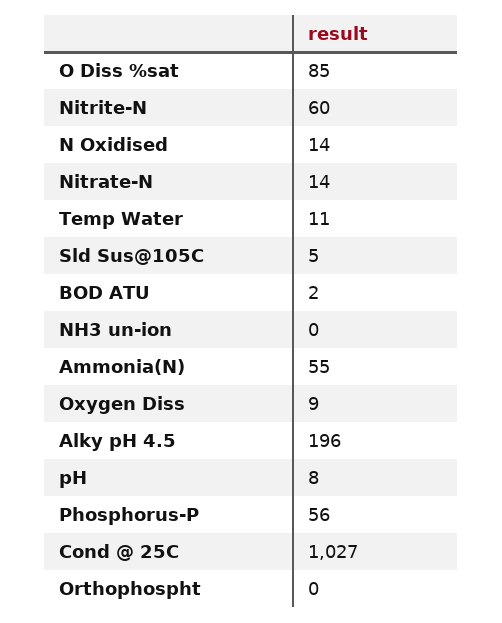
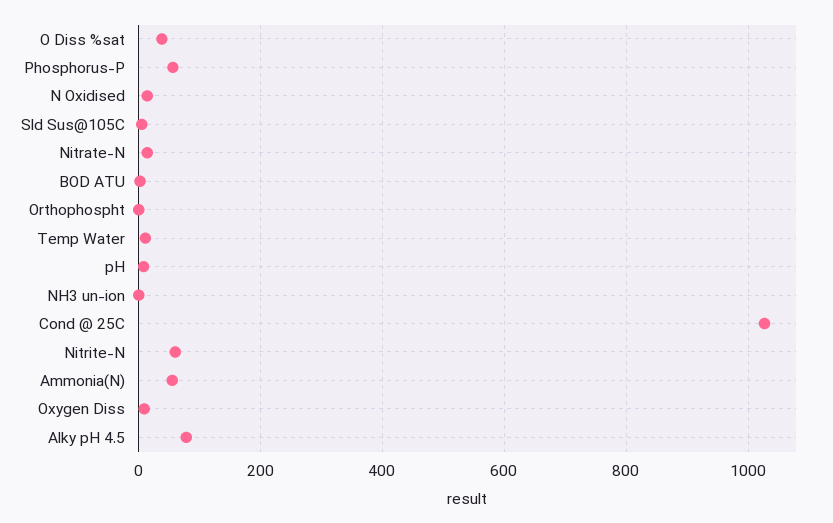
O Diss %sat: 85 -> 40
Alky pH 4.5: 196 -> 80

